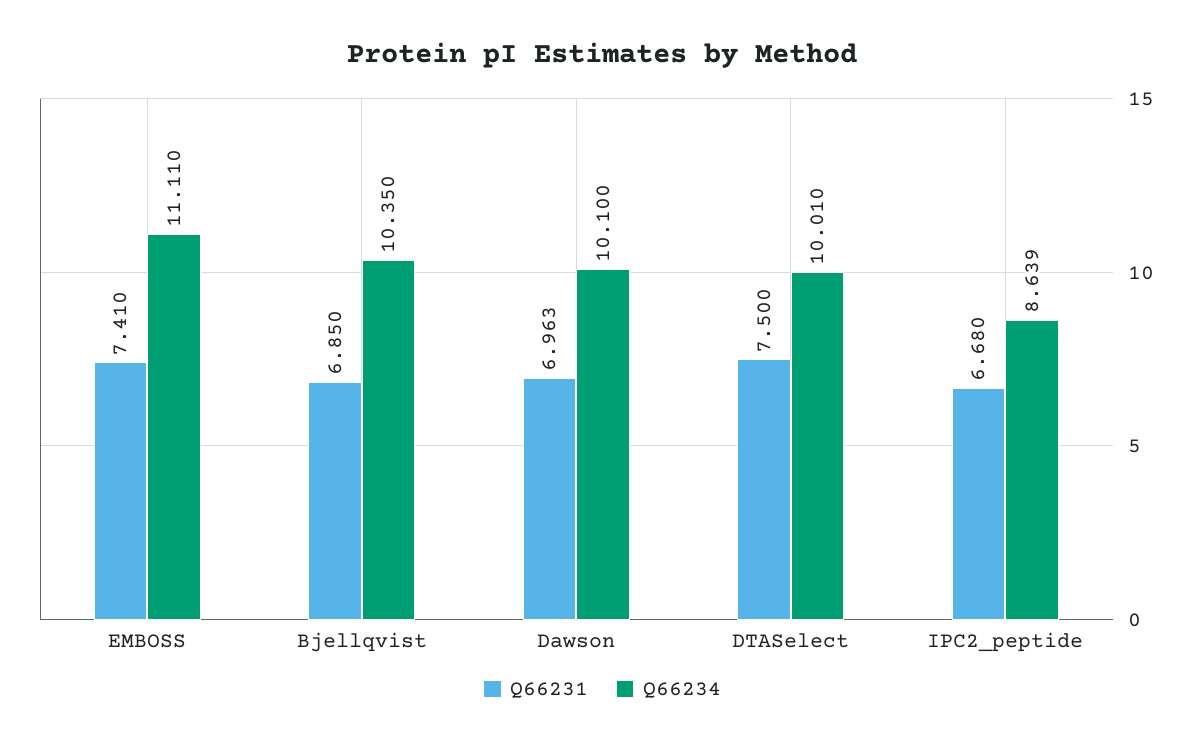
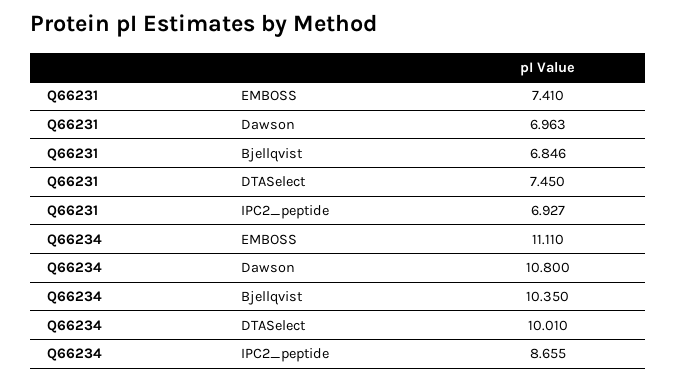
Q66231, Bjellqvist: 6.85 -> 6.846
Q66234, Dawson: 10.1 -> 10.8
Q66231, DTASelect: 7.5 -> 7.45
Q66231, IPC2_peptide: 6.68 -> 6.927
Q66234, IPC2_peptide: 8.639 -> 8.655

